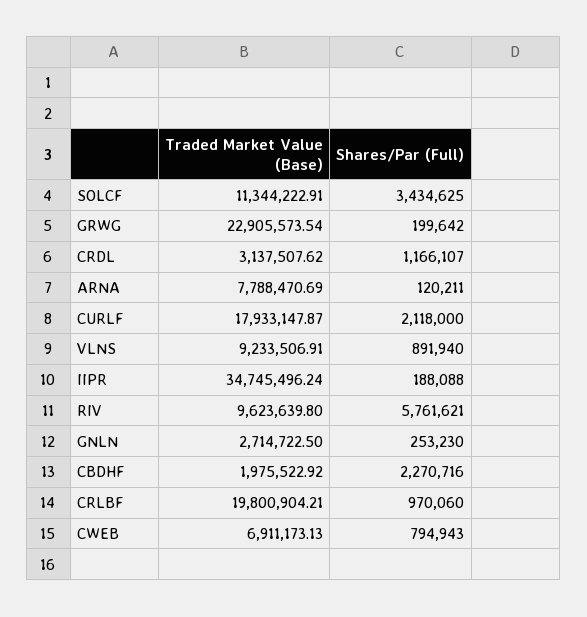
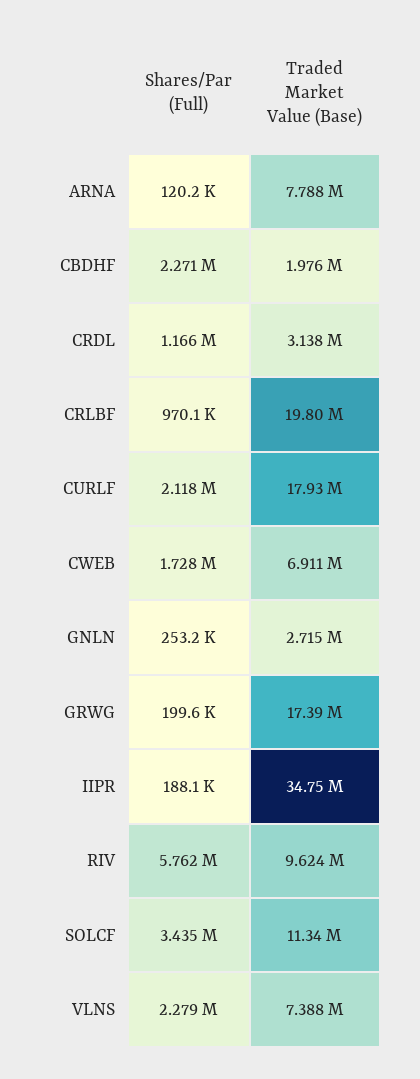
Traded Market Value (Base), GRWG: 22905573.54 -> 17390000
Traded Market Value (Base), VLNS: 9233506.91 -> 7388000
Shares/Par (Full), VLNS: 891940 -> 2279000
Shares/Par (Full), CWEB: 794943 -> 1728000

